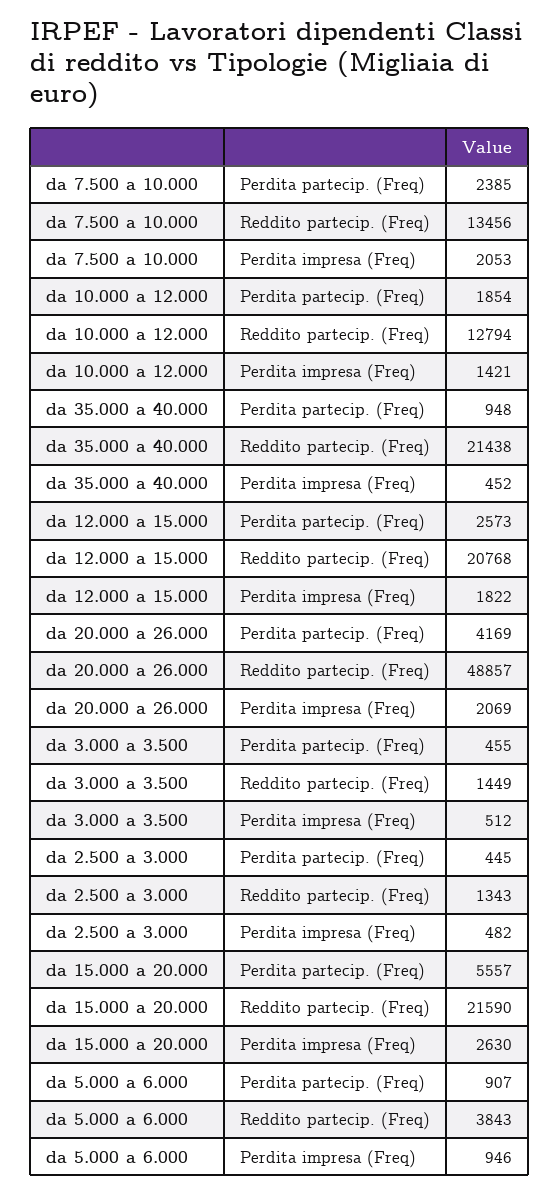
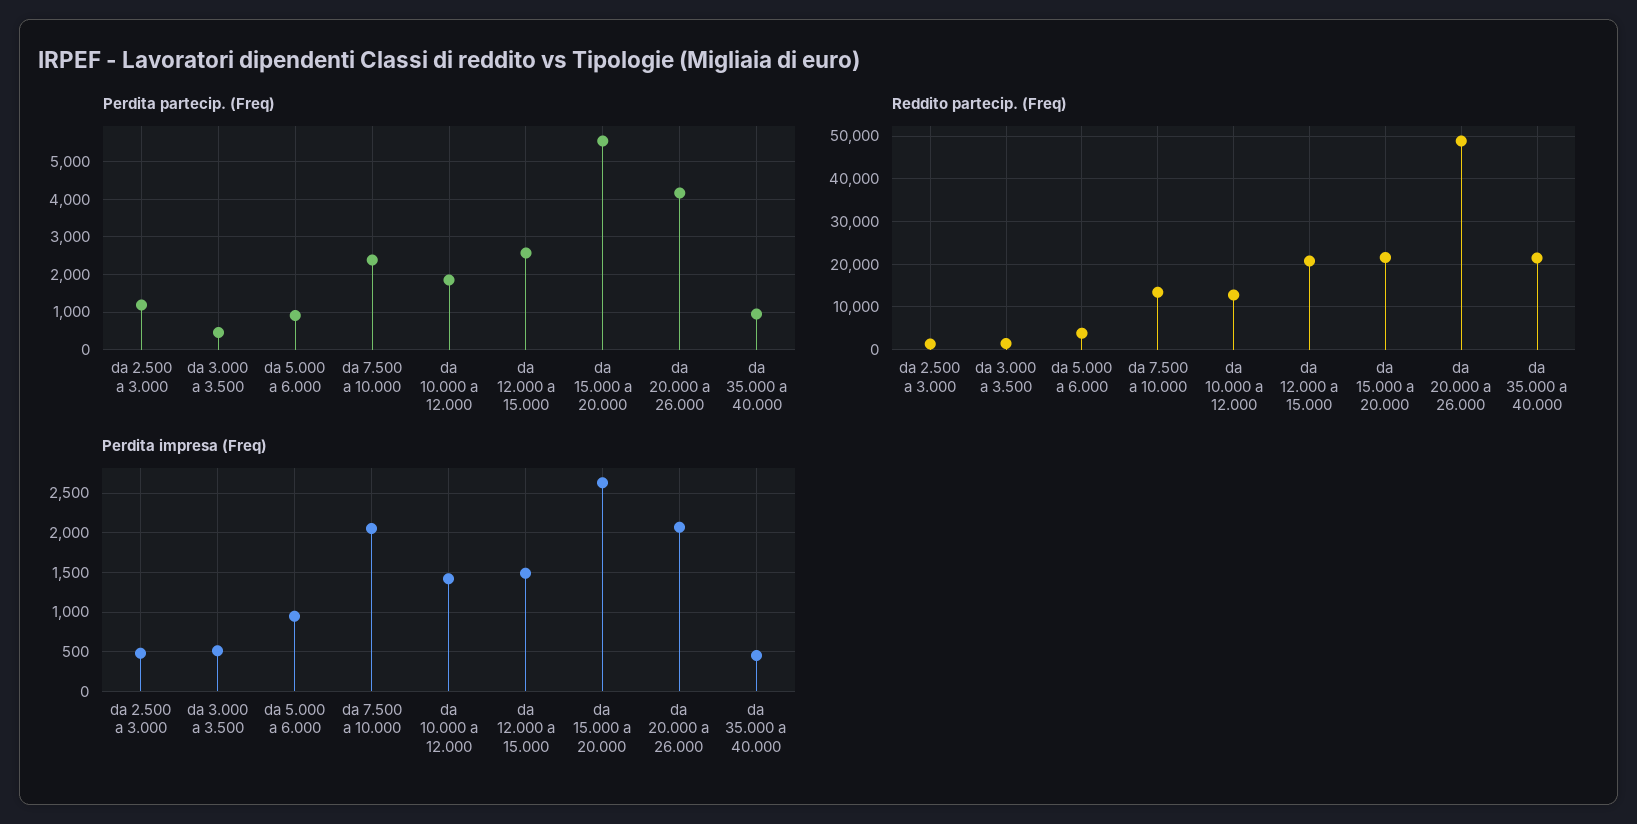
Perdita impresa (Freq), da 12.000 a 15.000: 1822 -> 1500
Perdita partecip. (Freq), da 2.500 a 3.000: 445 -> 1200

